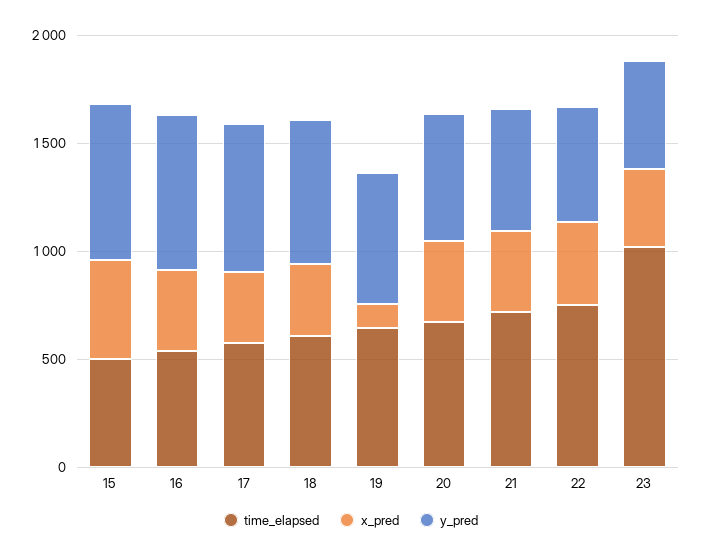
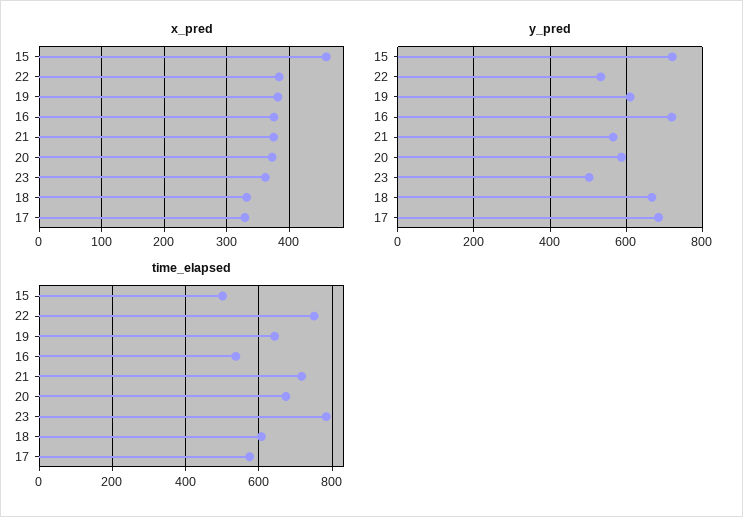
x_pred, 19: 100 -> 380
time_elapsed, 23: 1000 -> 780

